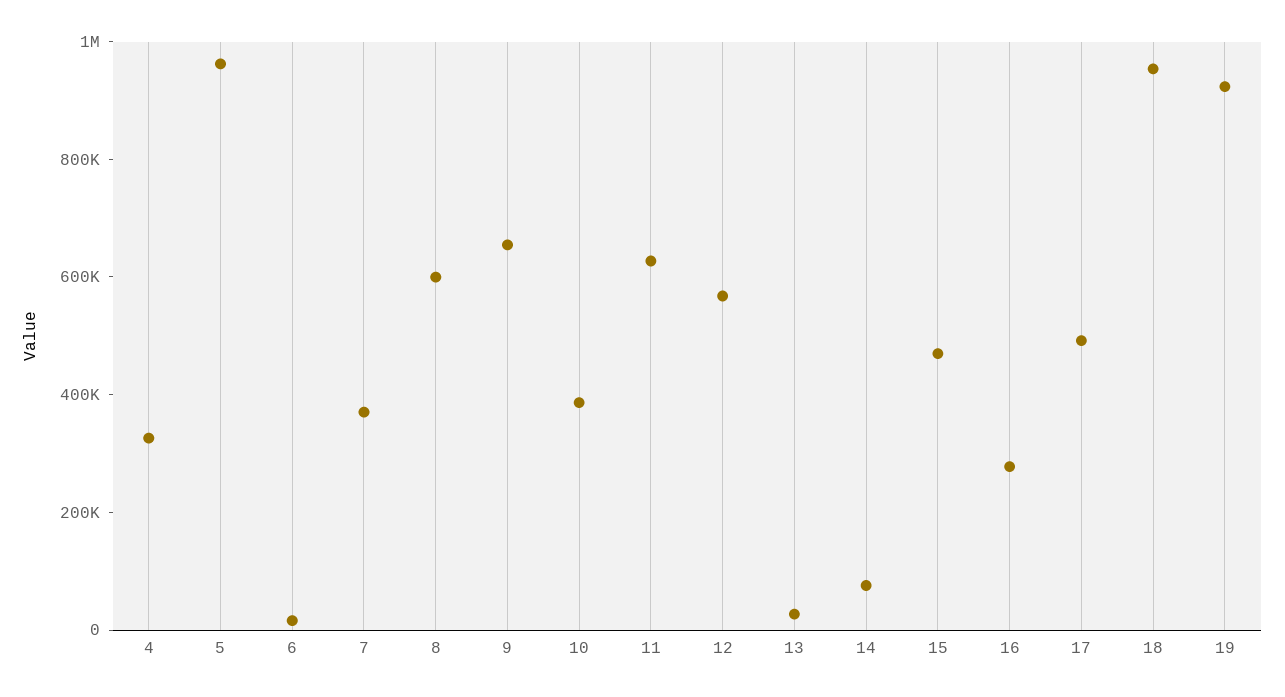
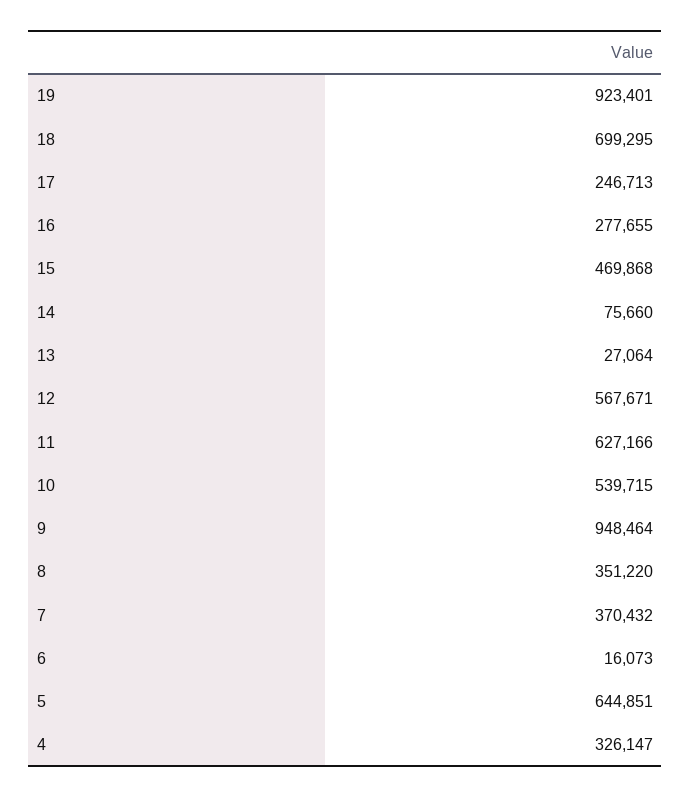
5: 950000 -> 644851
8: 600000 -> 351220
9: 650000 -> 948464
10: 400000 -> 539715
17: 500000 -> 246713
18: 950000 -> 699295

